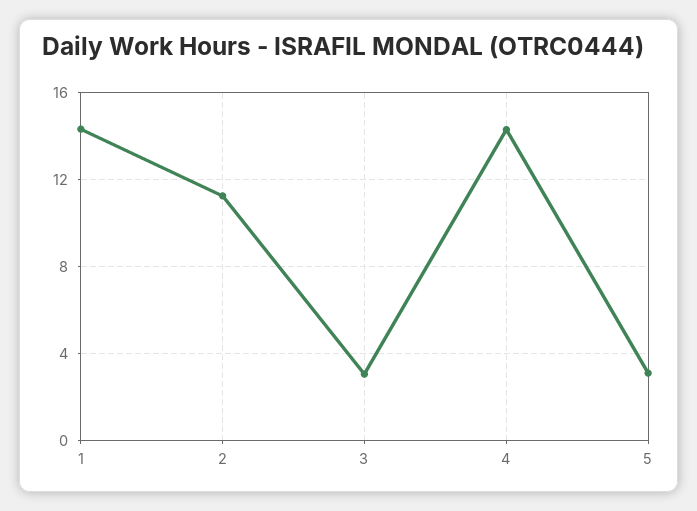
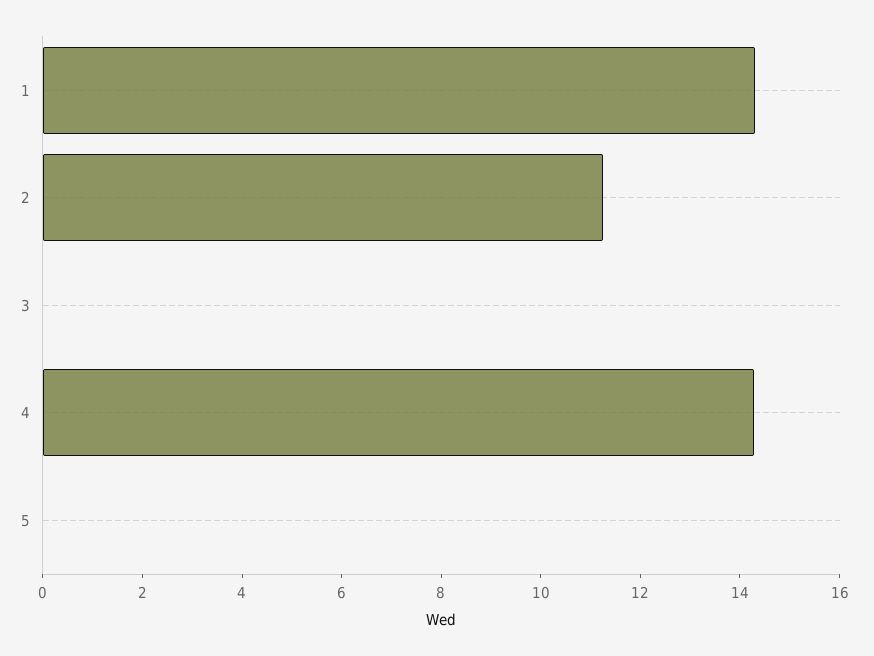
3: 3 -> 0
5: 3 -> 0

